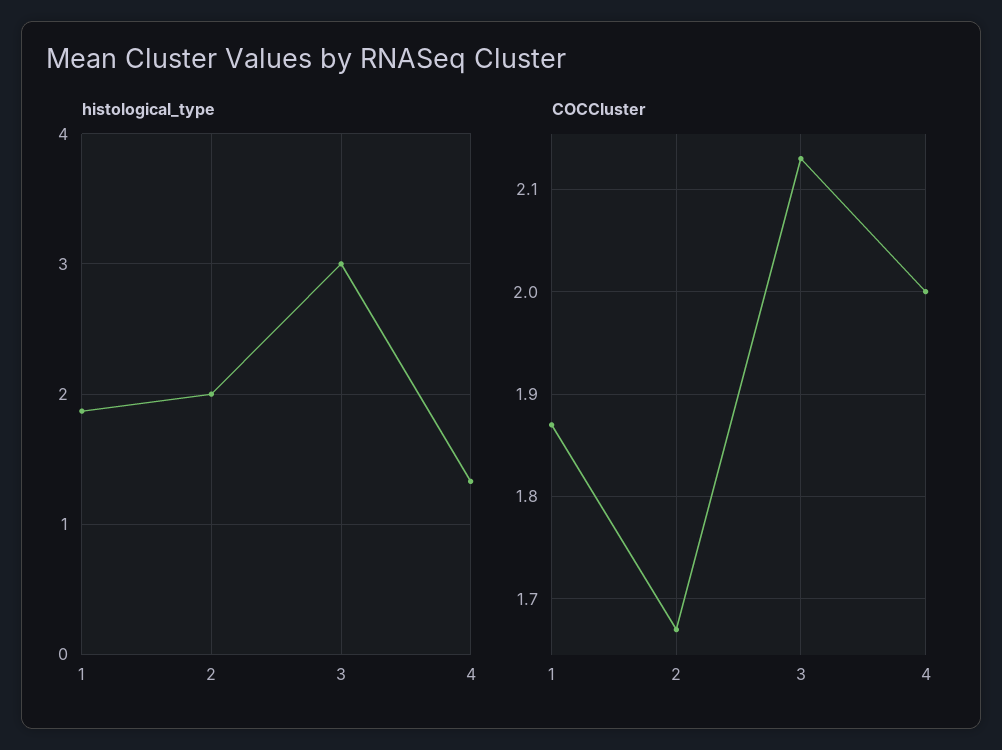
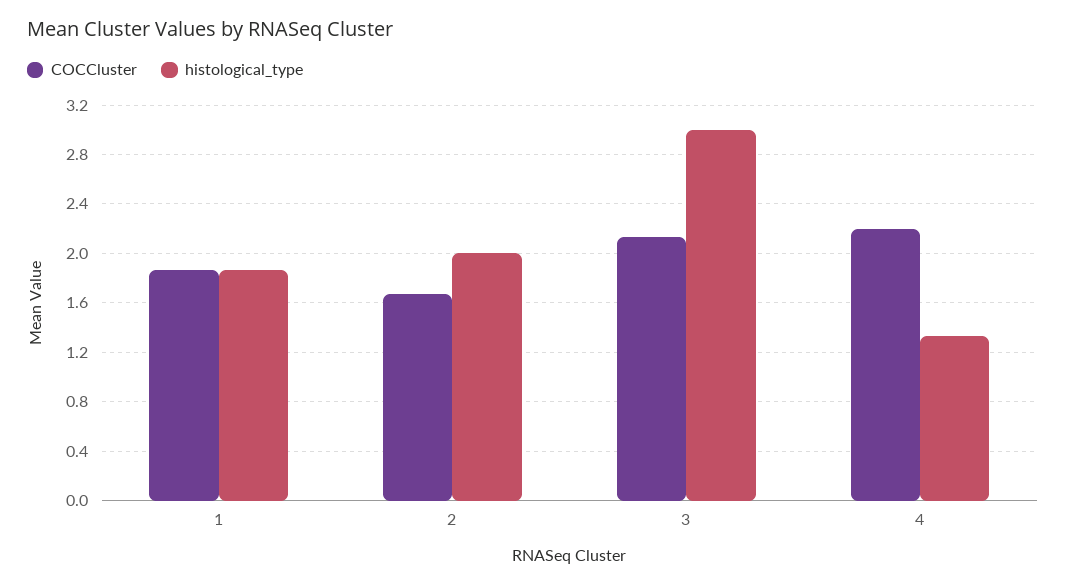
COCCluster, 4: 2 -> 2.2

